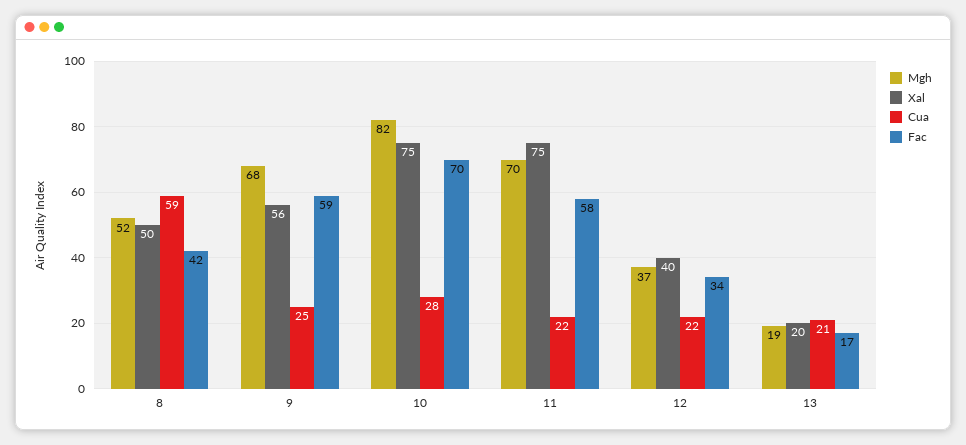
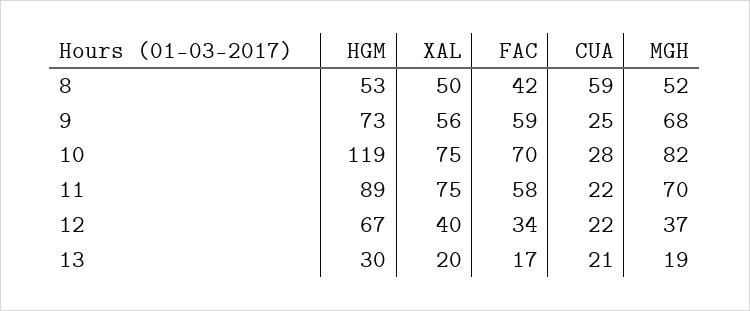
HGM, 8: none -> 53
HGM, 9: none -> 73
HGM, 10: none -> 119
HGM, 11: none -> 89
HGM, 12: none -> 67
HGM, 13: none -> 30

